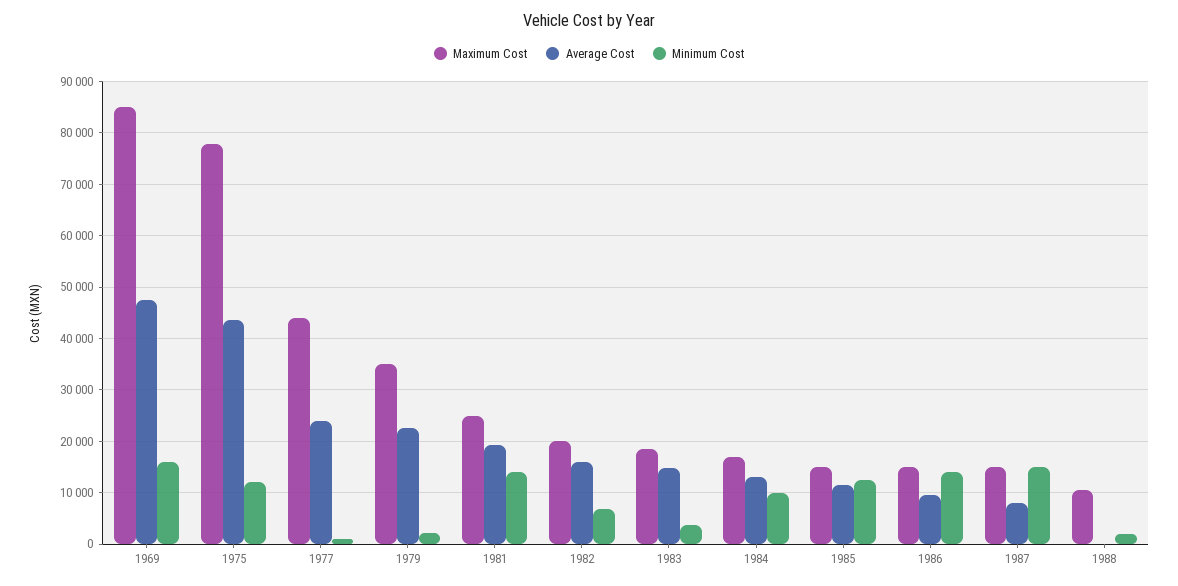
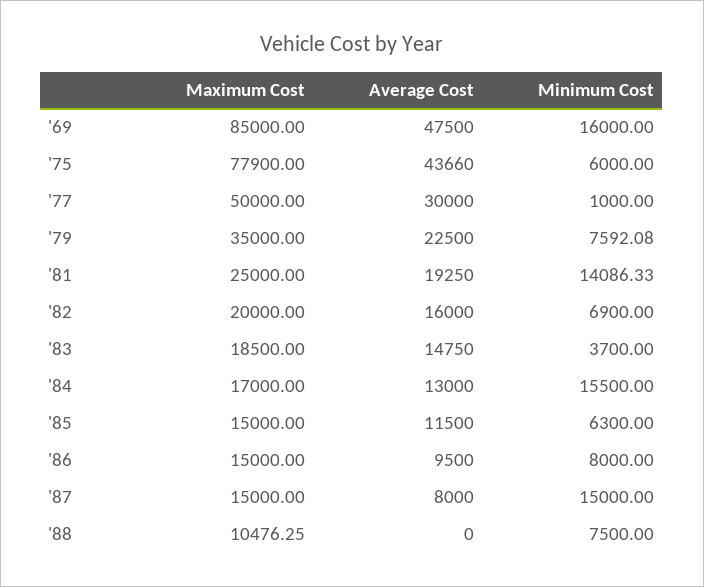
Minimum Cost, 1975: 12000 -> 6000
Maximum Cost, 1977: 44000 -> 50000
Average Cost, 1977: 24000 -> 30000
Minimum Cost, 1979: 2000 -> 7592.08
Minimum Cost, 1984: 10000 -> 15500
Minimum Cost, 1985: 12000 -> 6300
Minimum Cost, 1986: 14000 -> 8000
Minimum Cost, 1988: 2000 -> 7500

